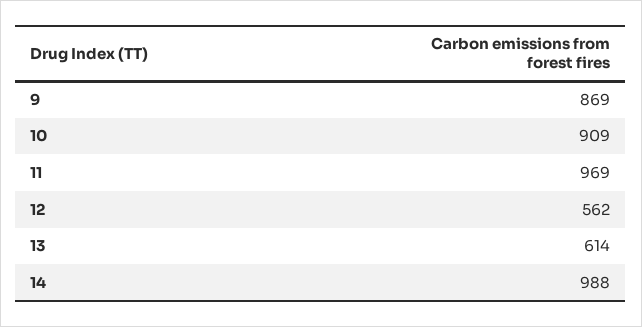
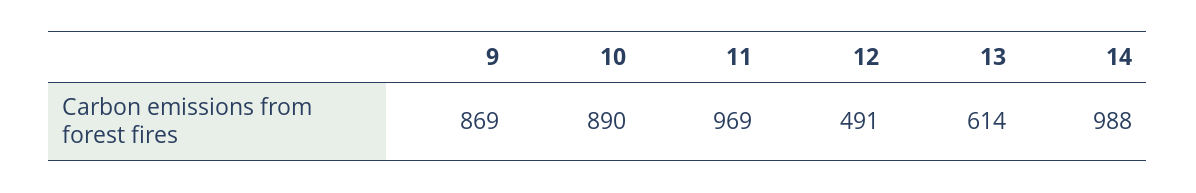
10: 909 -> 890
12: 562 -> 491

